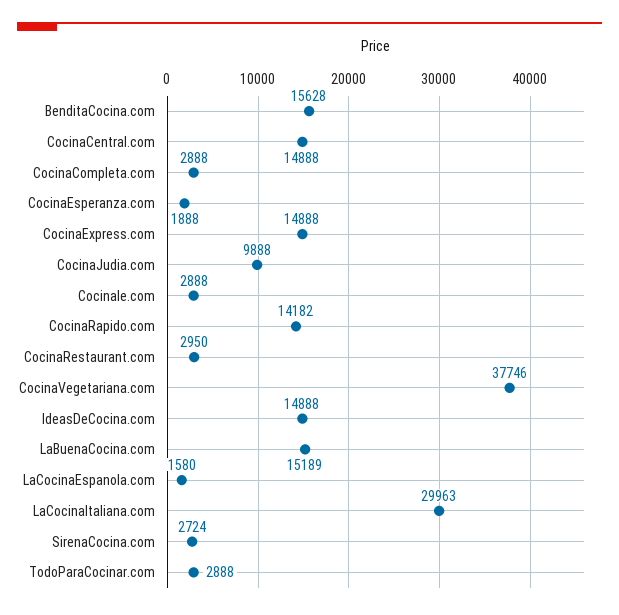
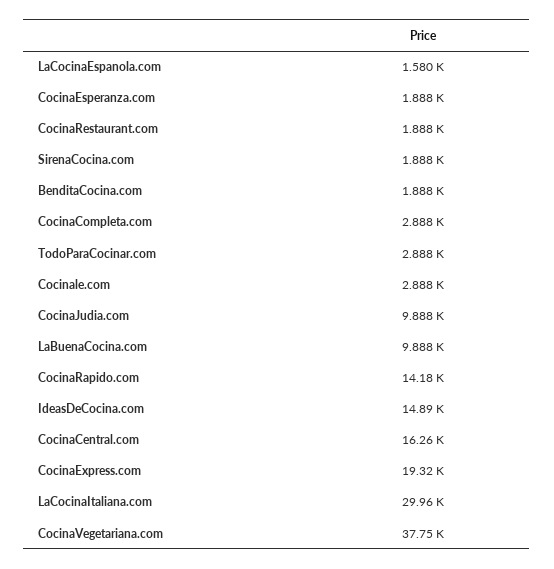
BenditaCocina.com: 15628 -> 1888
CocinaCentral.com: 14888 -> 16260
CocinaExpress.com: 14888 -> 19320
CocinaRestaurant.com: 2950 -> 1888
LaBuenaCocina.com: 15189 -> 9888
SirenaCocina.com: 2724 -> 1888

